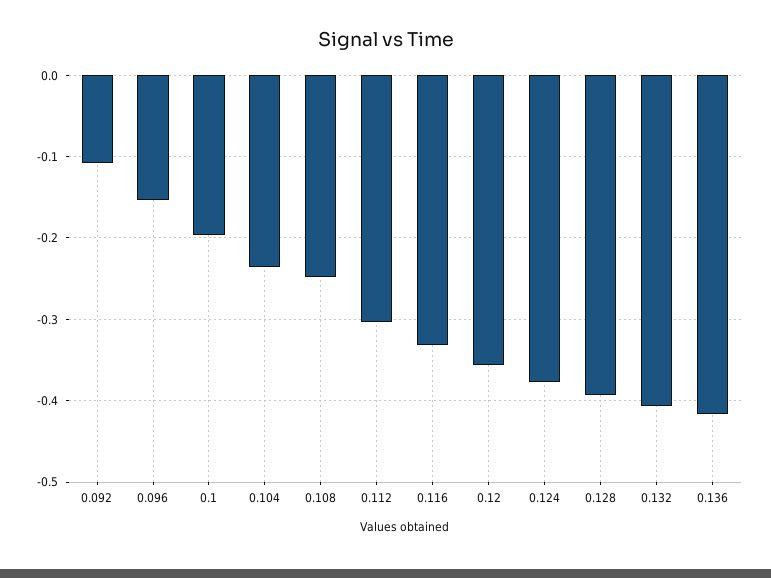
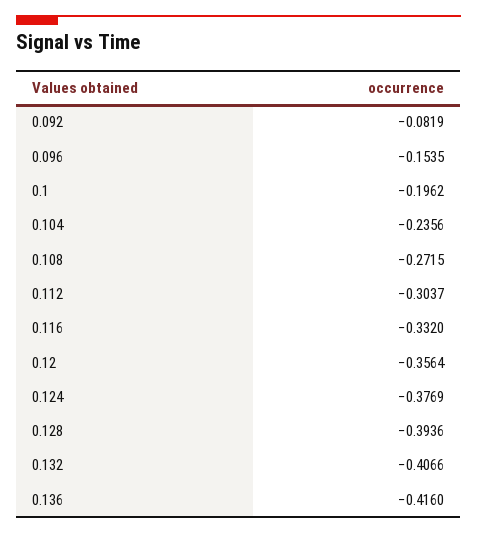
0.092: -0.11 -> -0.0819
0.108: -0.25 -> -0.2715

